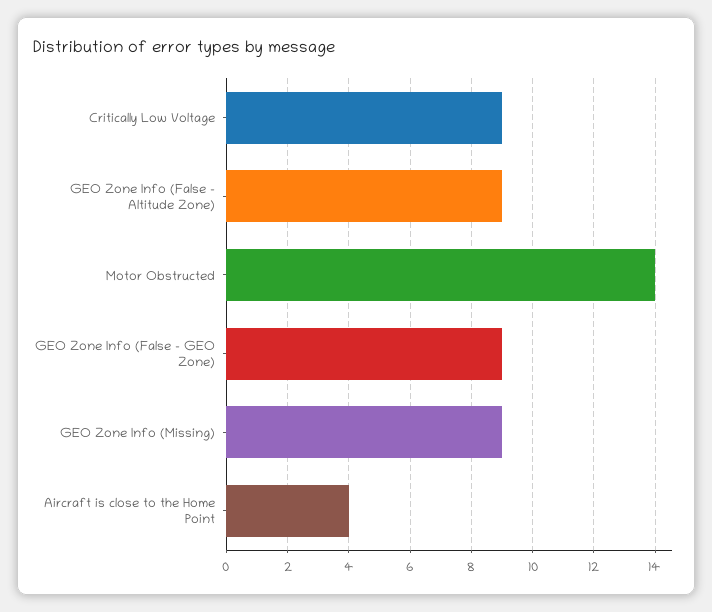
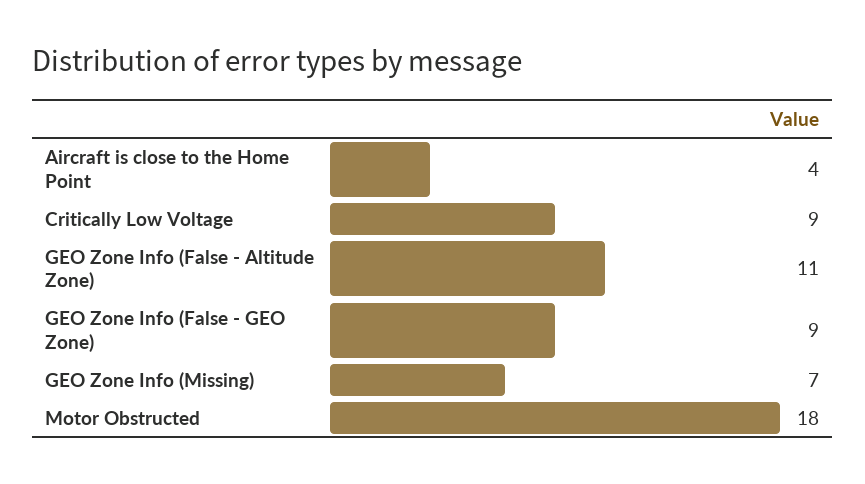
GEO Zone Info (False - Altitude Zone): 9 -> 11
Motor Obstructed: 14 -> 18
GEO Zone Info (Missing): 9 -> 7

